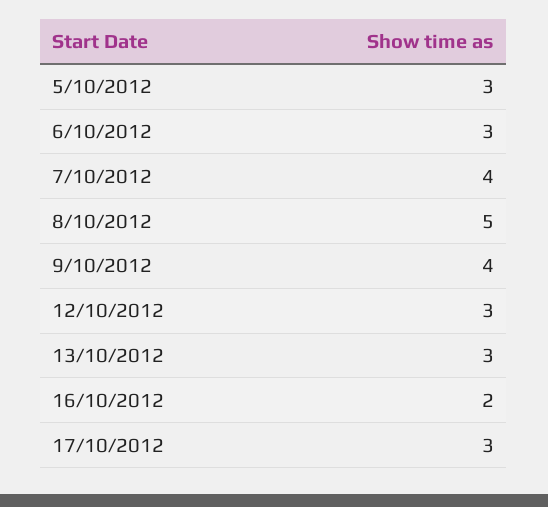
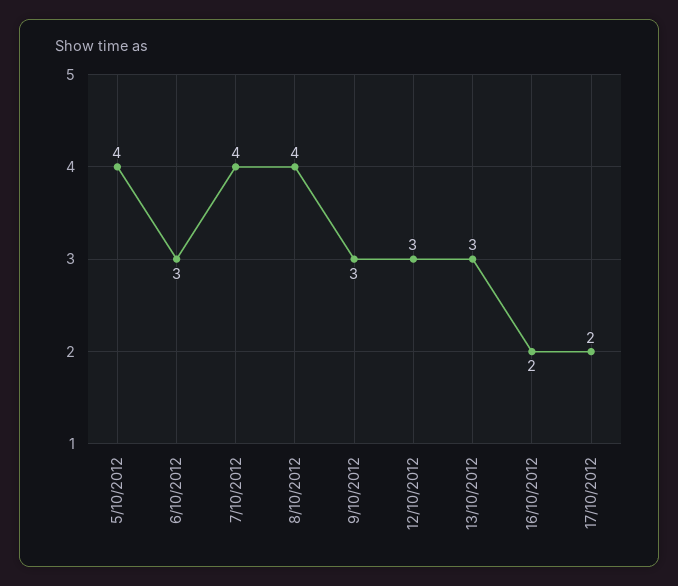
5/10/2012: 3 -> 4
8/10/2012: 5 -> 4
9/10/2012: 4 -> 3
17/10/2012: 3 -> 2

